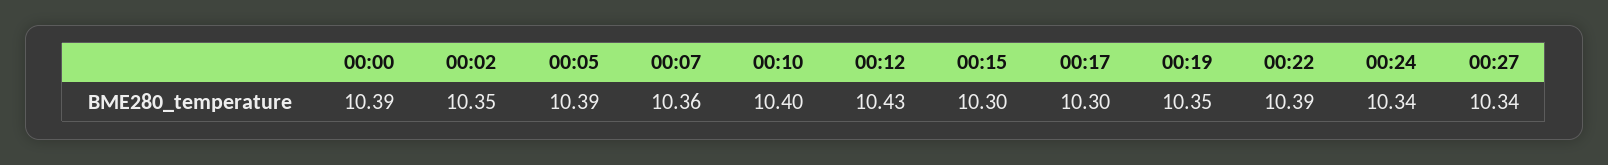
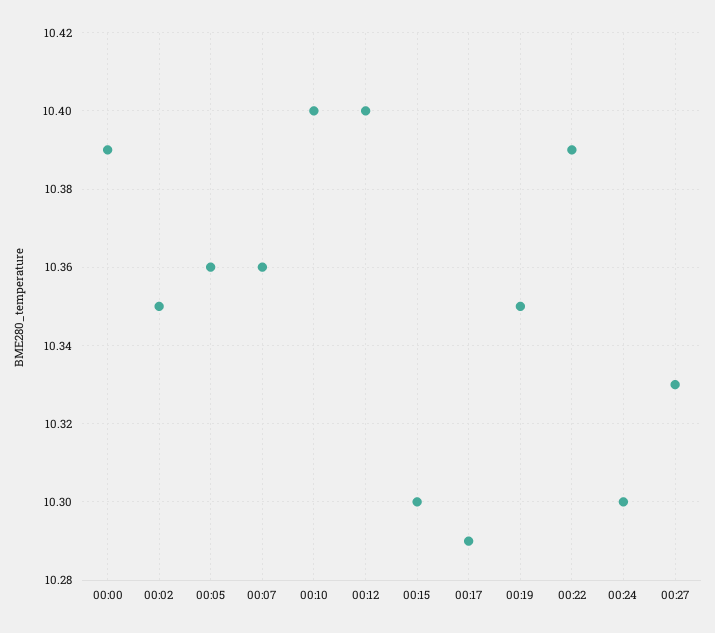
00:05: 10.39 -> 10.36
00:12: 10.43 -> 10.4
00:17: 10.3 -> 10.29
00:24: 10.34 -> 10.3
00:27: 10.34 -> 10.33

